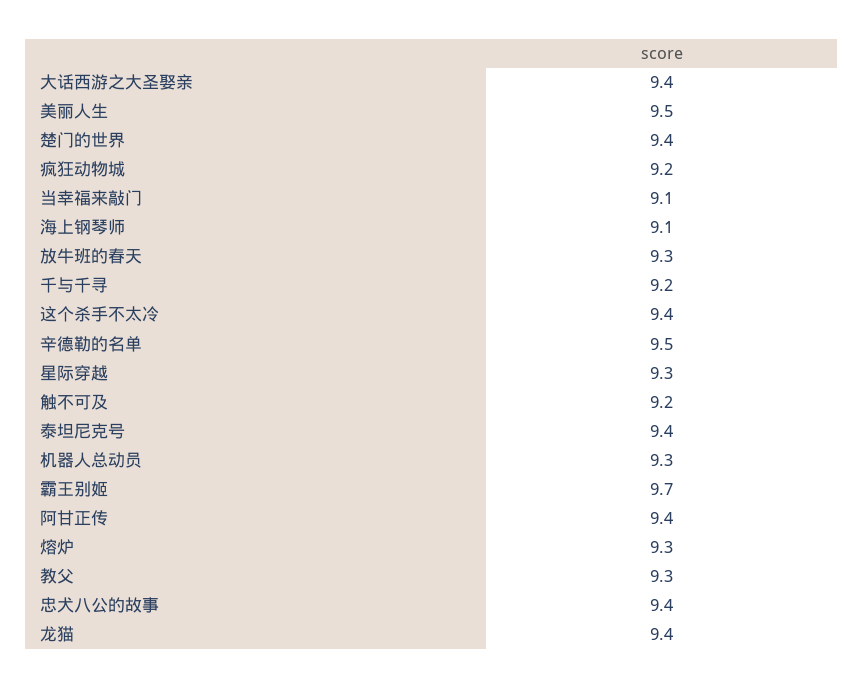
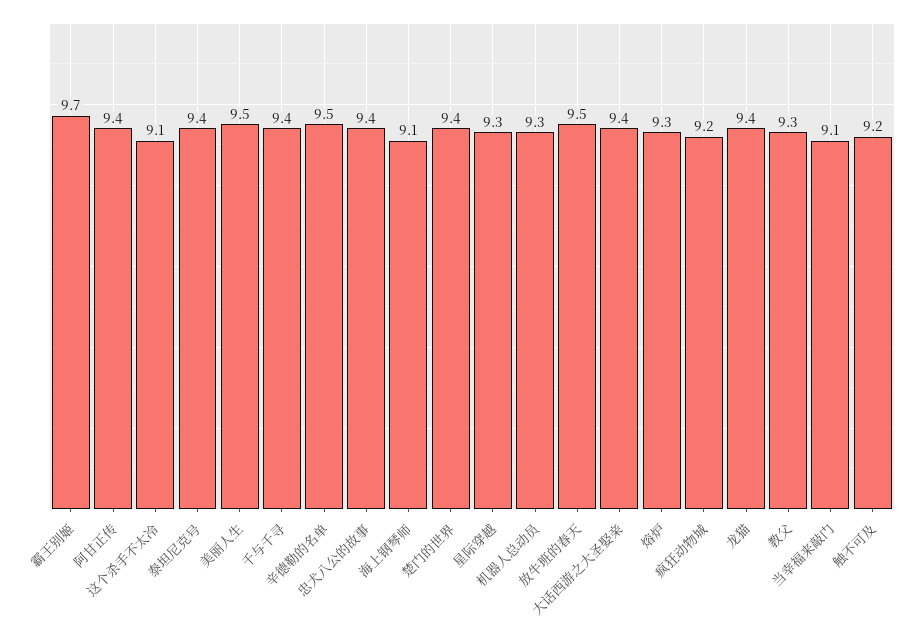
放牛班的春天: 9.3 -> 9.5
千与千寻: 9.2 -> 9.4
这个杀手不太冷: 9.4 -> 9.1

